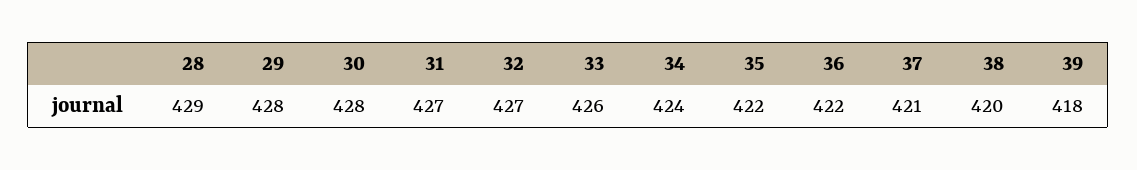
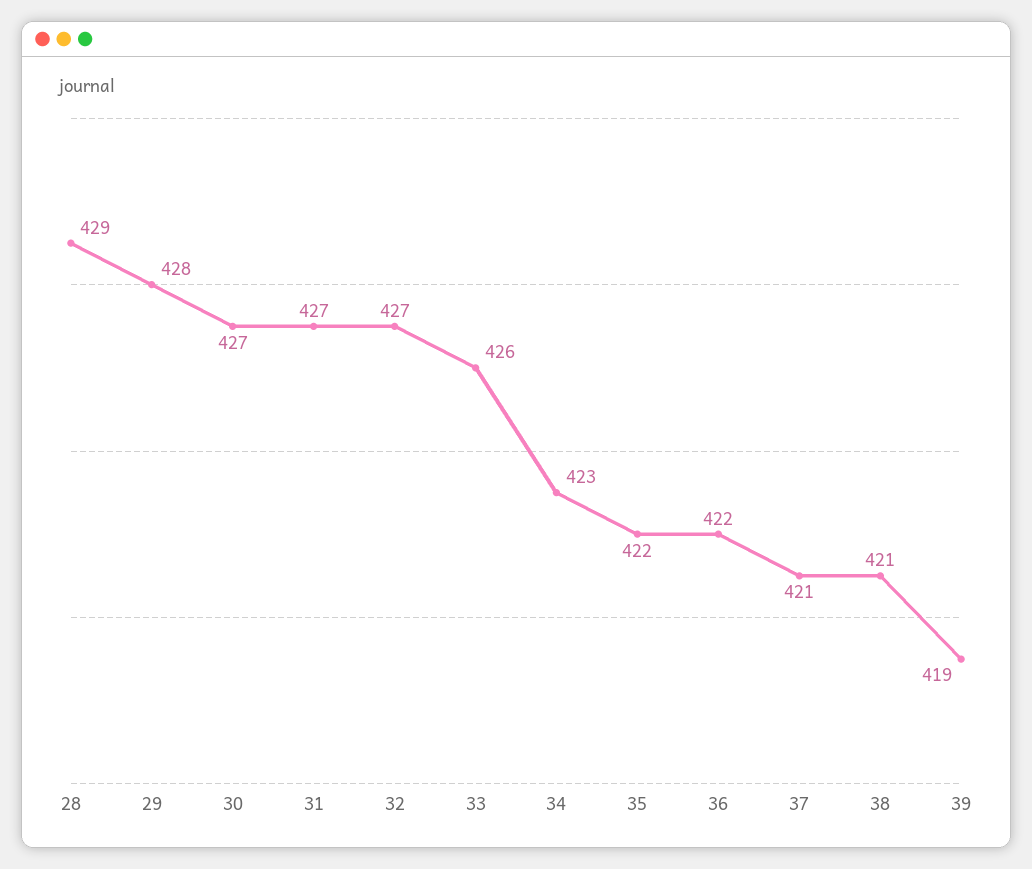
30: 428 -> 427
34: 424 -> 423
38: 420 -> 421
39: 418 -> 419

